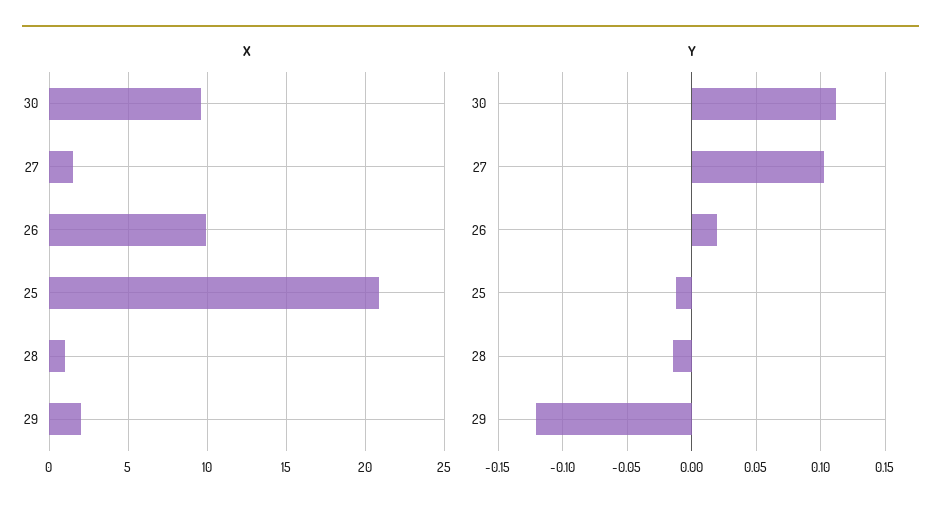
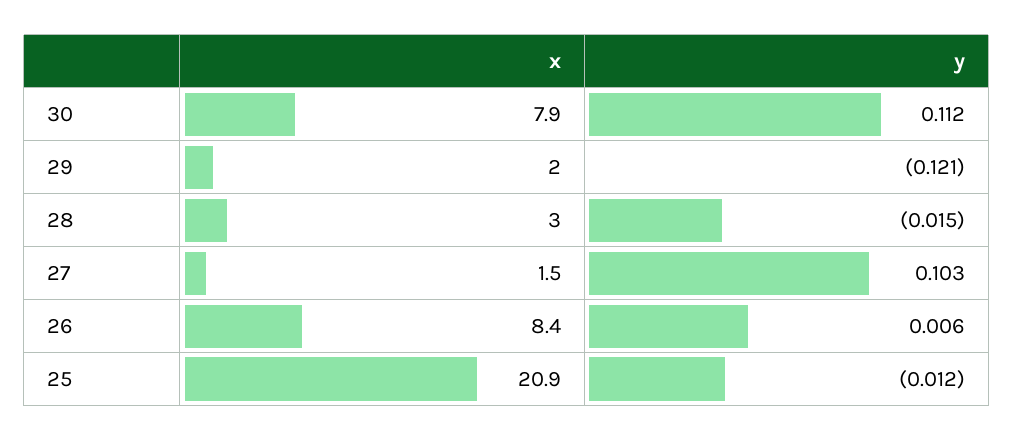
X, 30: 9.5 -> 7.9
X, 26: 10 -> 8.4
X, 28: 1 -> 3
Y, 26: 0.02 -> 0.006

